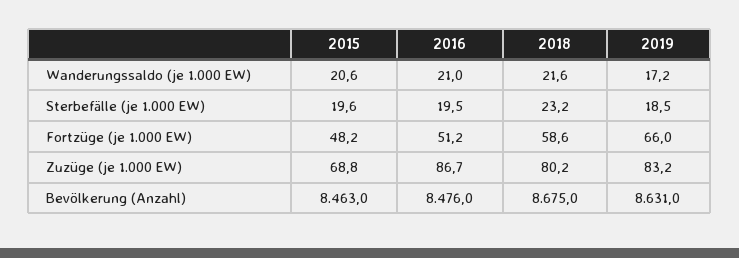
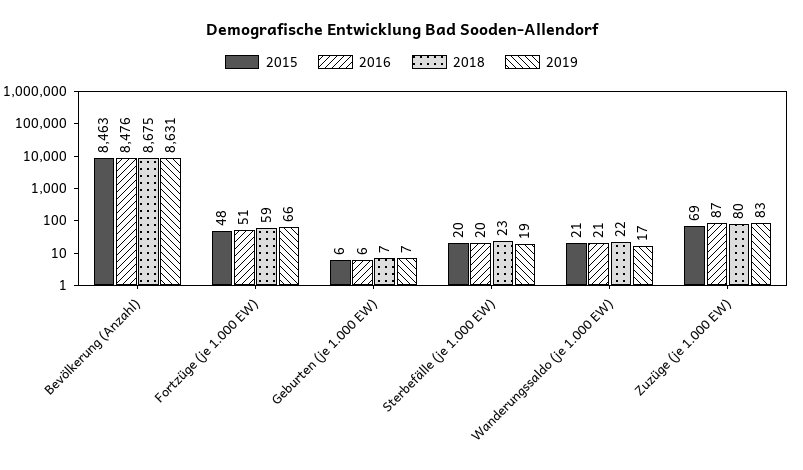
2015, Geburten (je 1.000 EW): none -> 6
2016, Geburten (je 1.000 EW): none -> 6
2018, Geburten (je 1.000 EW): none -> 7
2019, Geburten (je 1.000 EW): none -> 7

